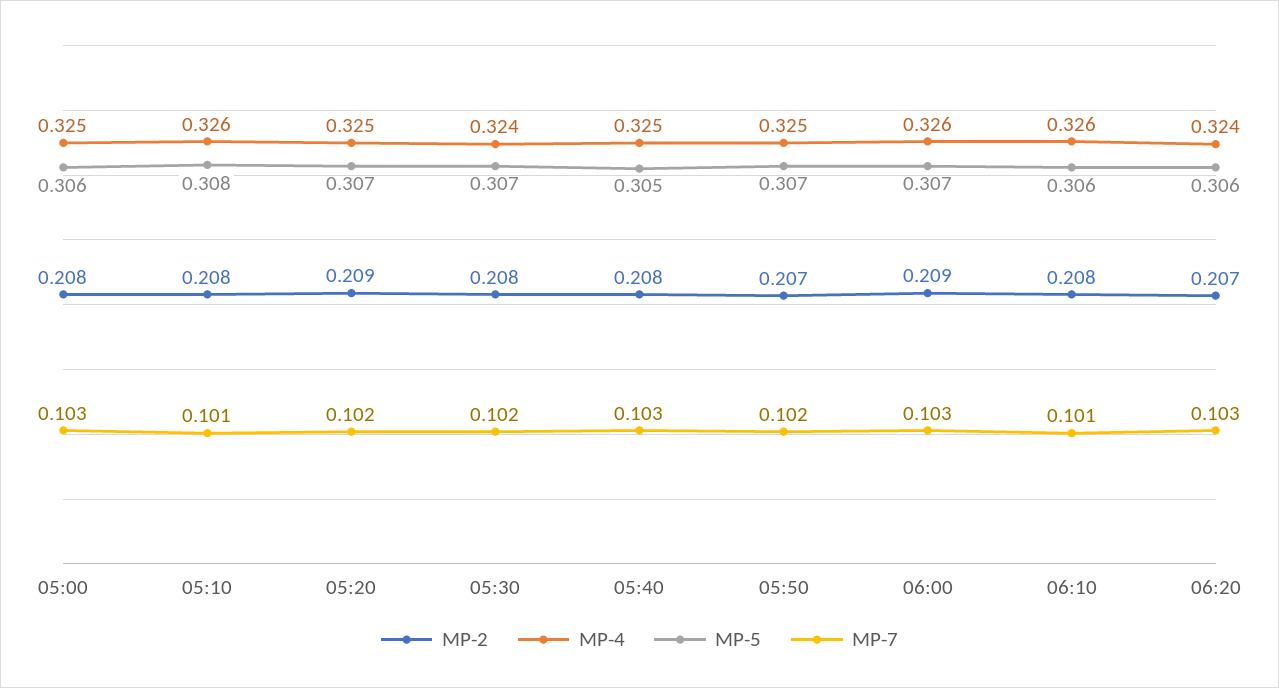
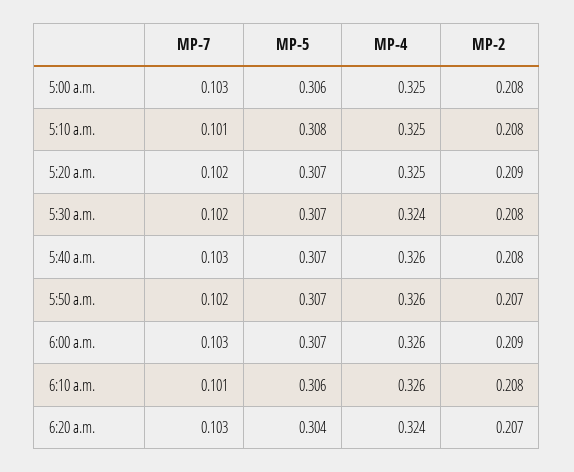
MP-4, 05:10: 0.326 -> 0.325
MP-4, 05:40: 0.325 -> 0.326
MP-5, 05:40: 0.305 -> 0.307
MP-4, 05:50: 0.325 -> 0.326
MP-5, 06:20: 0.306 -> 0.304

